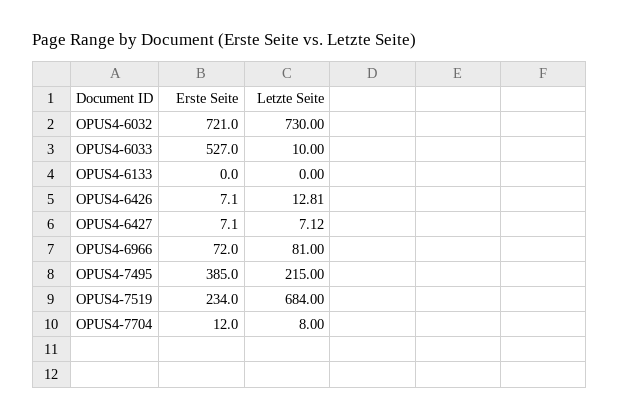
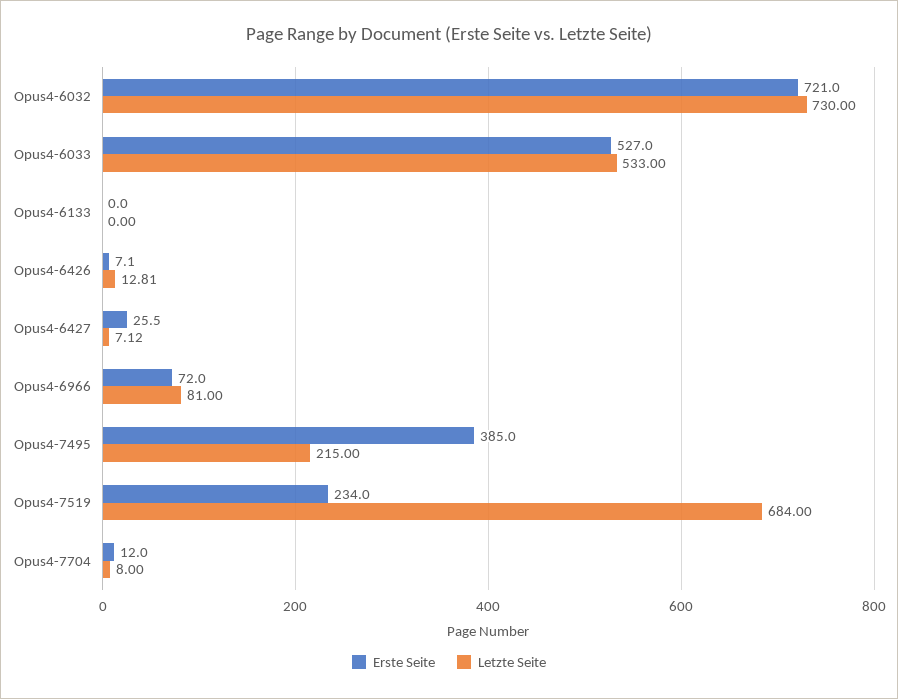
Letzte Seite, OPUS4-6033: 10 -> 533
Erste Seite, OPUS4-6427: 7.1 -> 25.5

